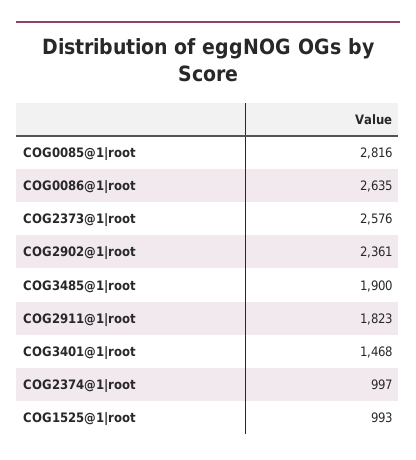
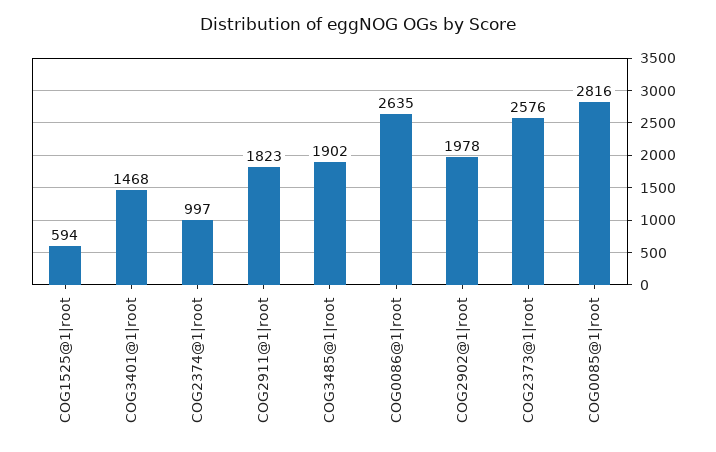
COG2902@1|root: 2361 -> 1978
COG3485@1|root: 1900 -> 1902
COG1525@1|root: 993 -> 594

